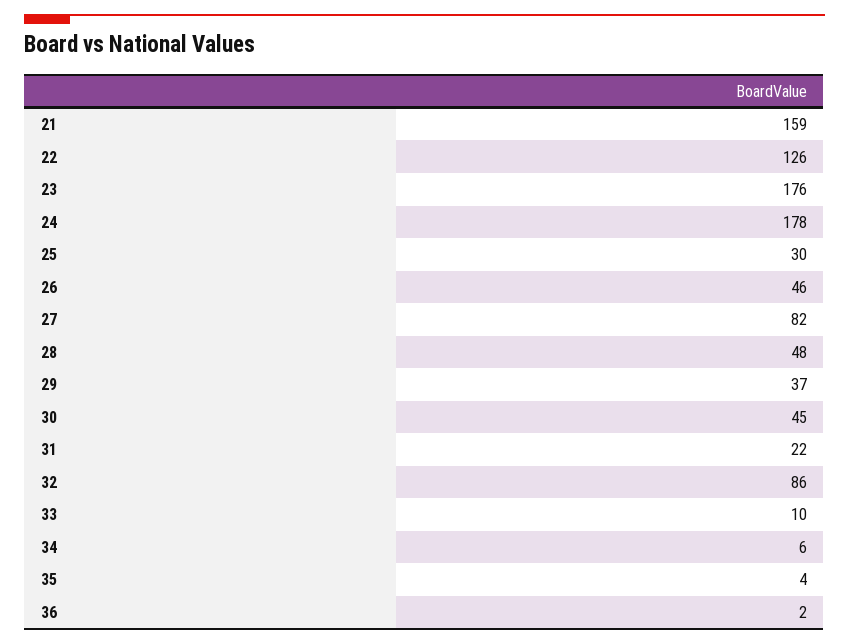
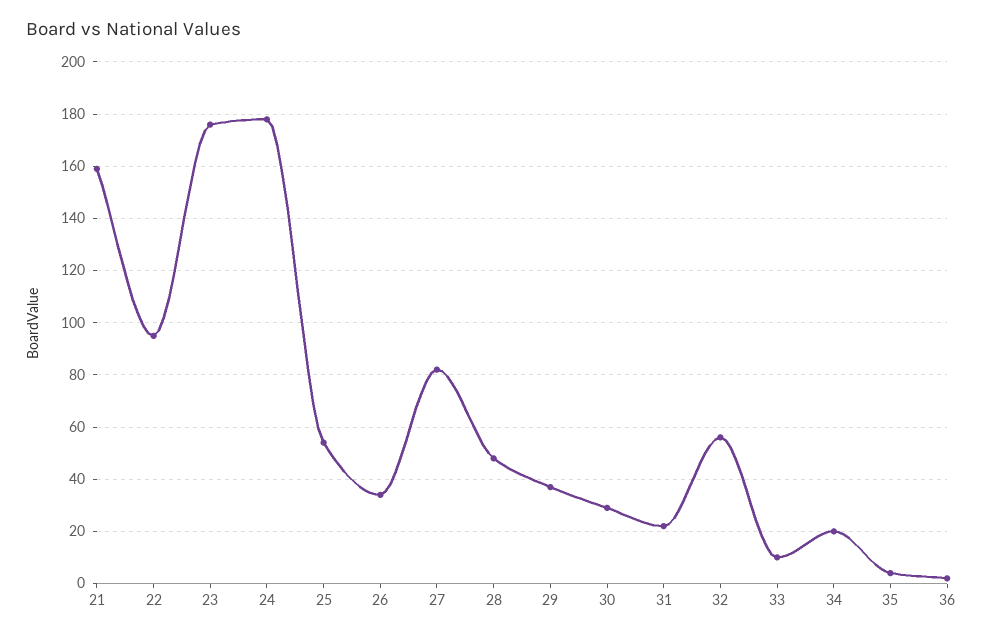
22: 126 -> 95
25: 30 -> 55
26: 46 -> 35
30: 45 -> 30
32: 86 -> 55
34: 6 -> 20

